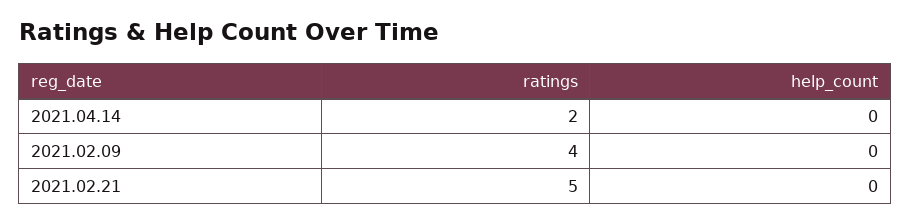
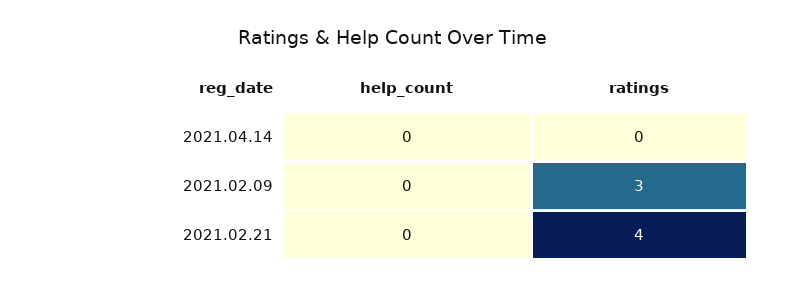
ratings, 2021.04.14: 2 -> 0
ratings, 2021.02.09: 4 -> 3
ratings, 2021.02.21: 5 -> 4

